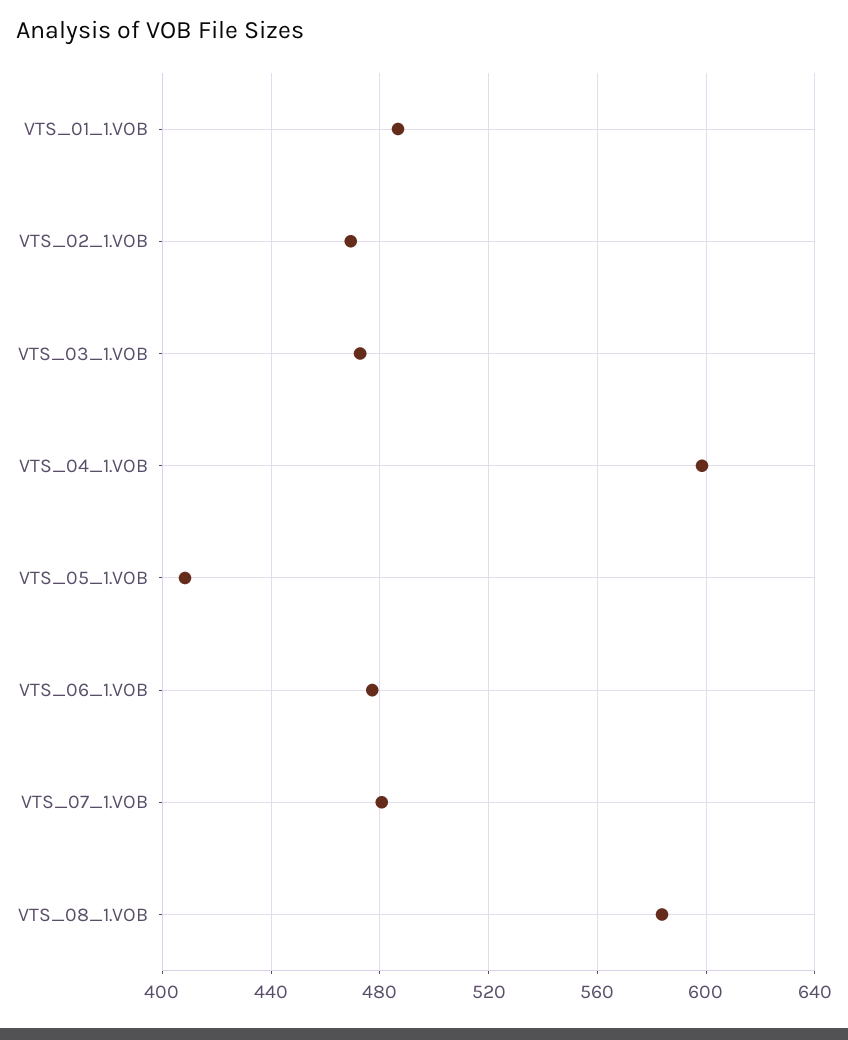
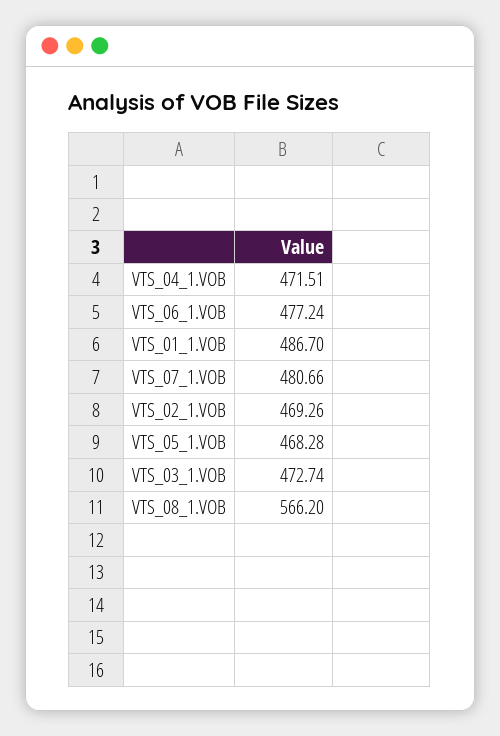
VTS_04_1.VOB: 600 -> 471.51
VTS_05_1.VOB: 410 -> 468.28
VTS_08_1.VOB: 585 -> 566.2

